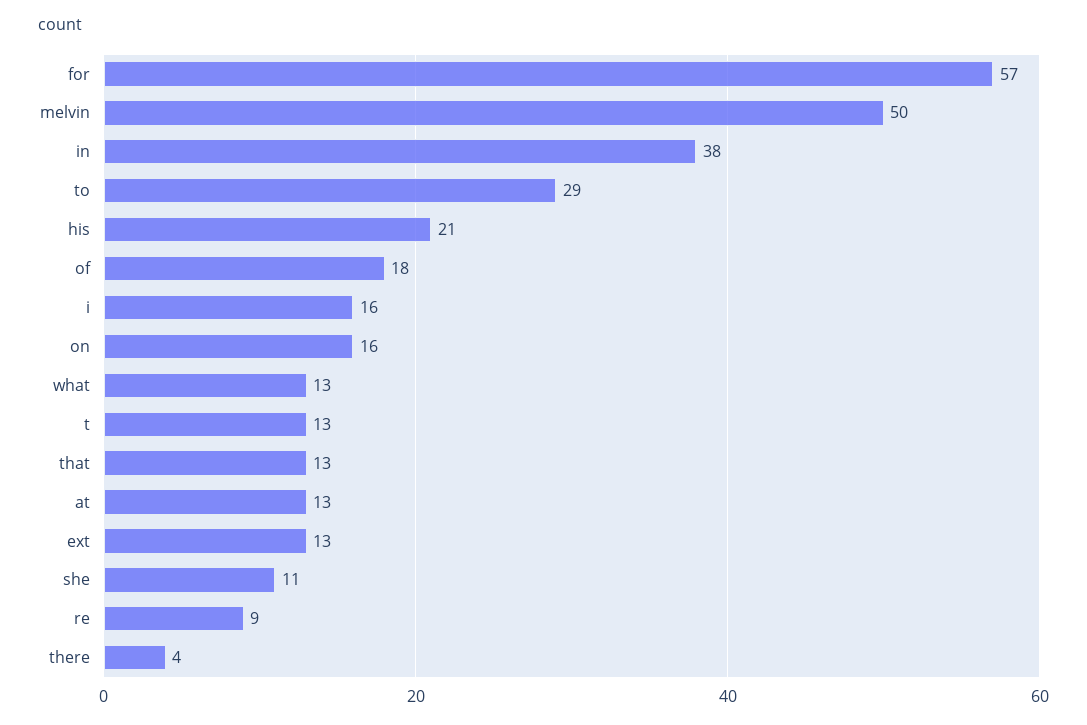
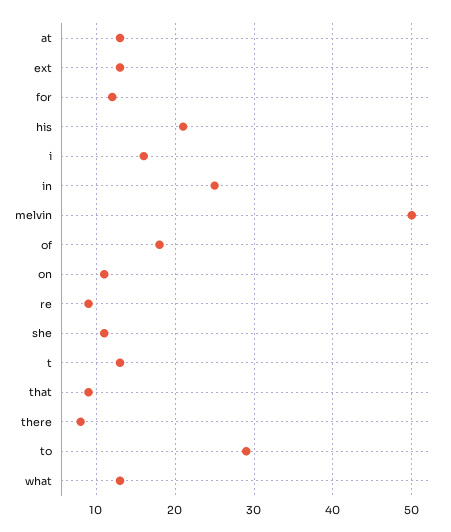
for: 57 -> 12
in: 38 -> 25
on: 16 -> 11
that: 13 -> 9
there: 4 -> 8

